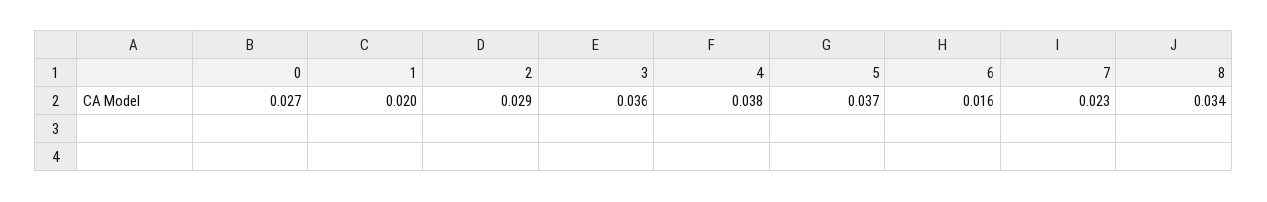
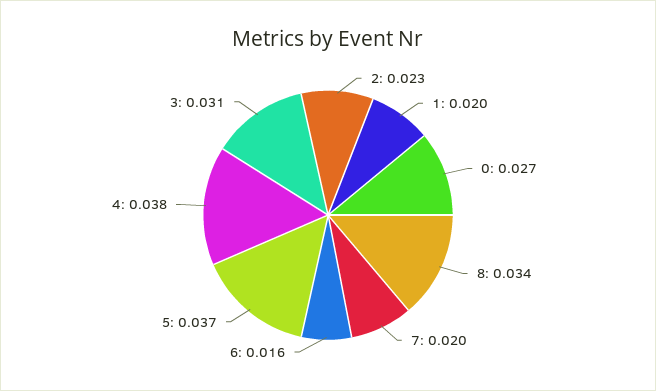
2: 0.029 -> 0.023
3: 0.036 -> 0.031
7: 0.023 -> 0.02

